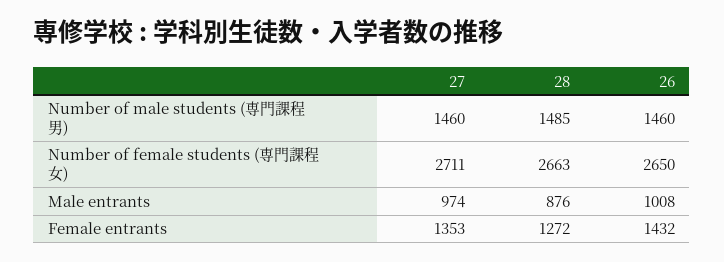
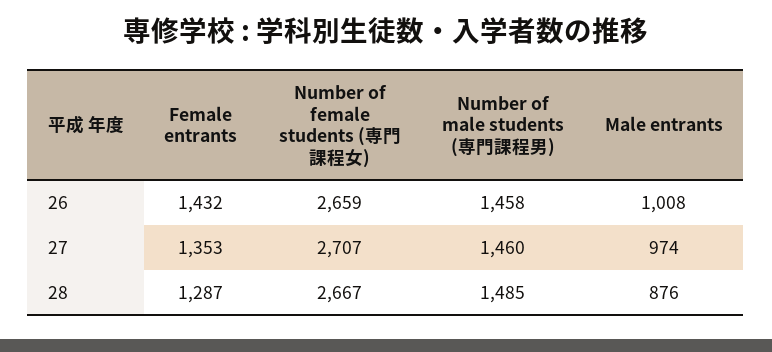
26, Number of male students (専門課程男): 1460 -> 1458
27, Number of female students (専門課程女): 2711 -> 2707
28, Number of female students (専門課程女): 2663 -> 2667
26, Number of female students (専門課程女): 2650 -> 2659
28, Female entrants: 1272 -> 1287

